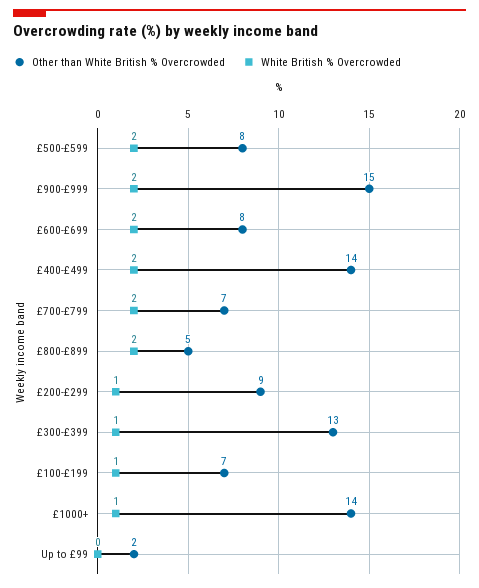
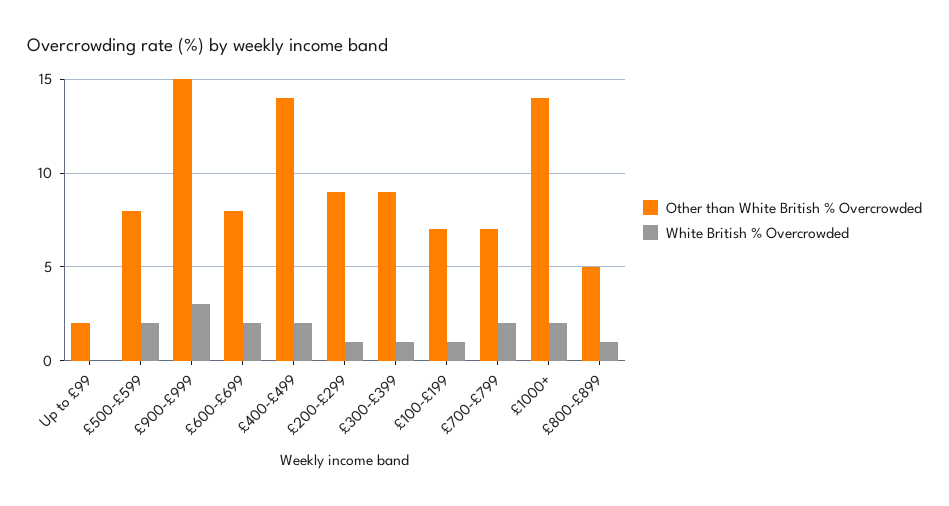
White British % Overcrowded, £900-£999: 2 -> 3
White British % Overcrowded, £800-£899: 2 -> 1
Other than White British % Overcrowded, £300-£399: 13 -> 9
White British % Overcrowded, £1000+: 1 -> 2

